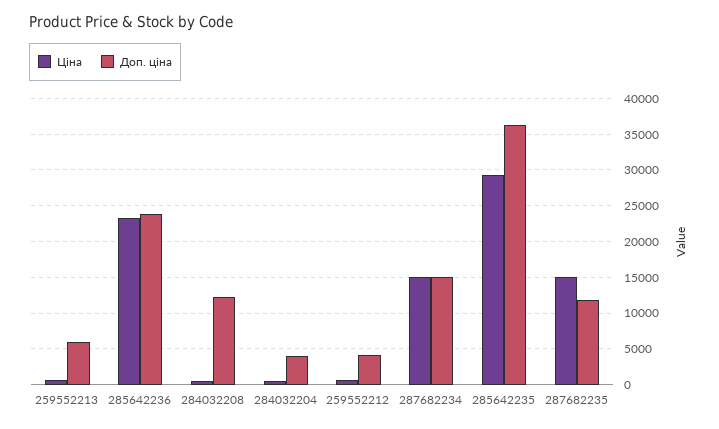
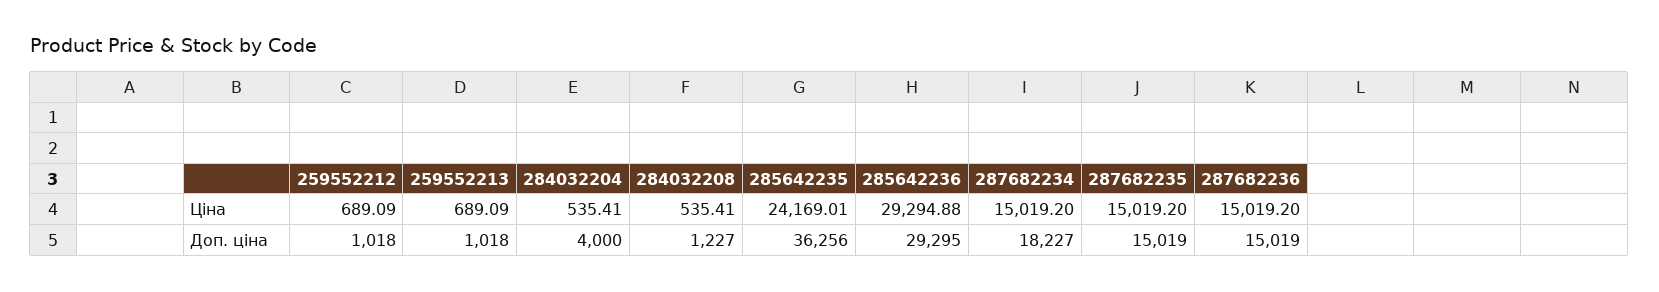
Доп. ціна, 259552213: 6000 -> 1018
Ціна, 285642236: 23000 -> 29294.88
Доп. ціна, 285642236: 24000 -> 29295
Доп. ціна, 284032208: 12000 -> 1227
Доп. ціна, 259552212: 4000 -> 1018
Доп. ціна, 287682234: 15000 -> 18227
Ціна, 285642235: 29000 -> 24169.01
Доп. ціна, 287682235: 12000 -> 15019
Ціна, 287682236: none -> 15019.2
Доп. ціна, 287682236: none -> 15019

